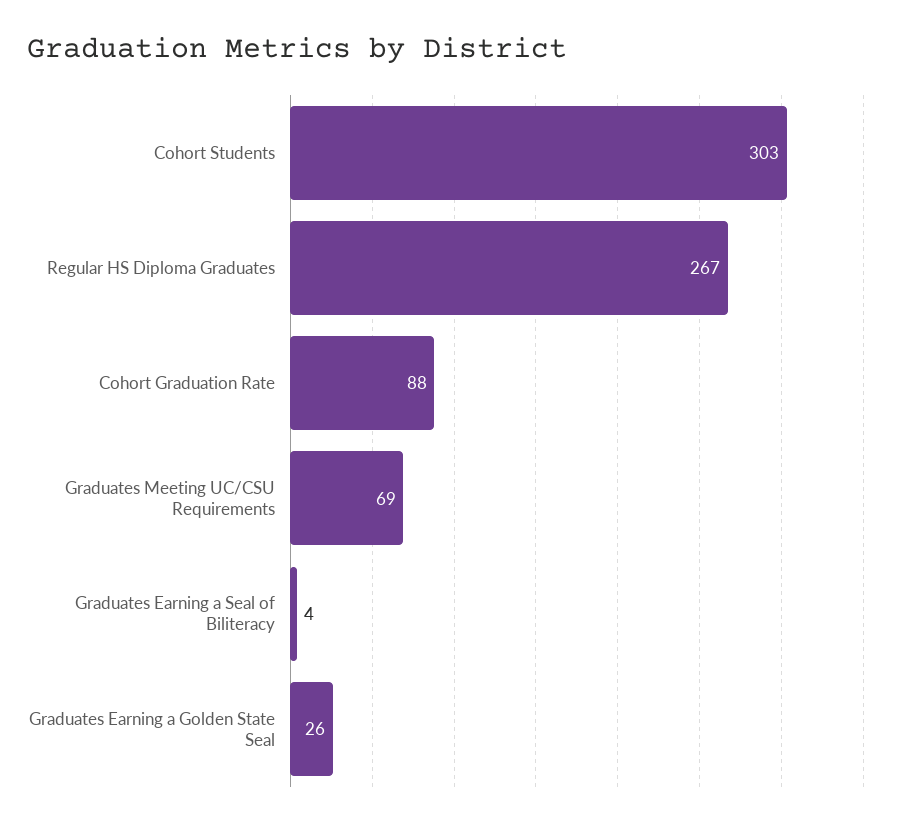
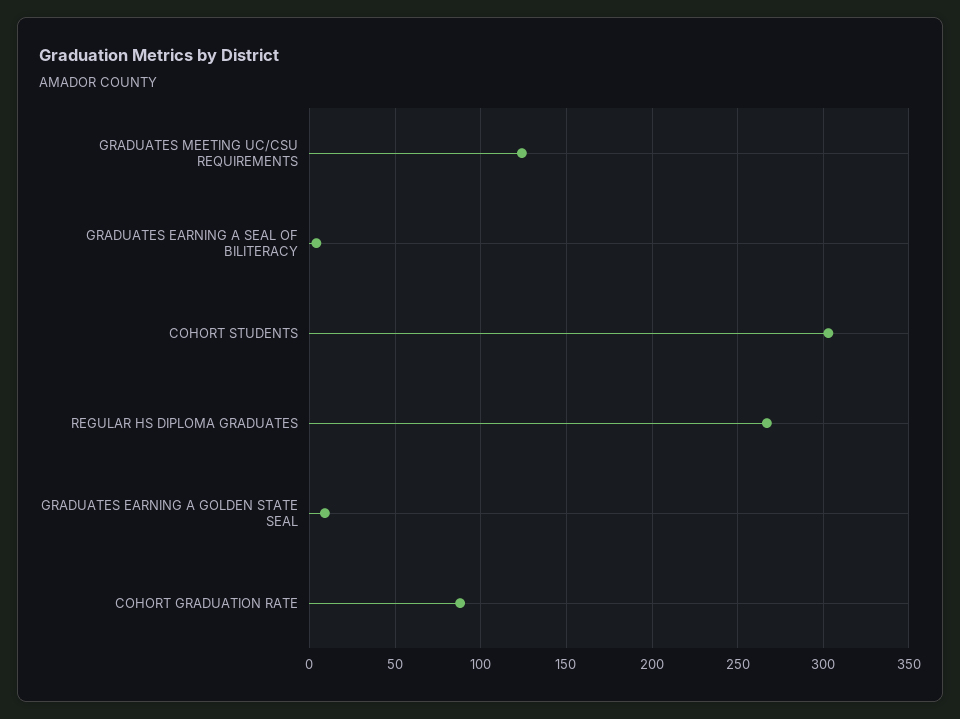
Graduates Meeting UC/CSU Requirements: 69 -> 125
Graduates Earning a Golden State Seal: 26 -> 10

